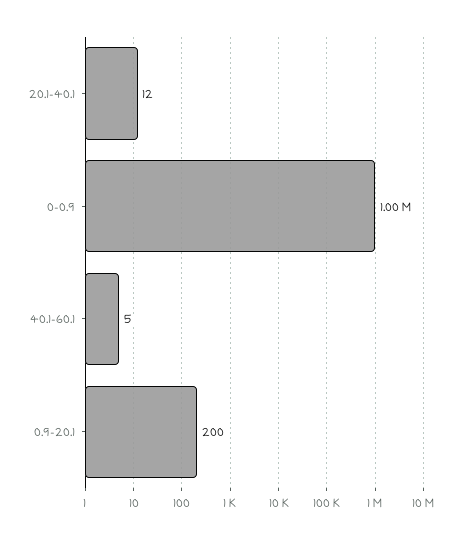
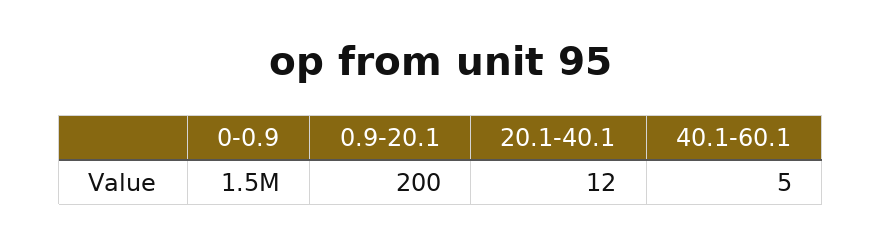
0-0.9: 1000000 -> 1500000

